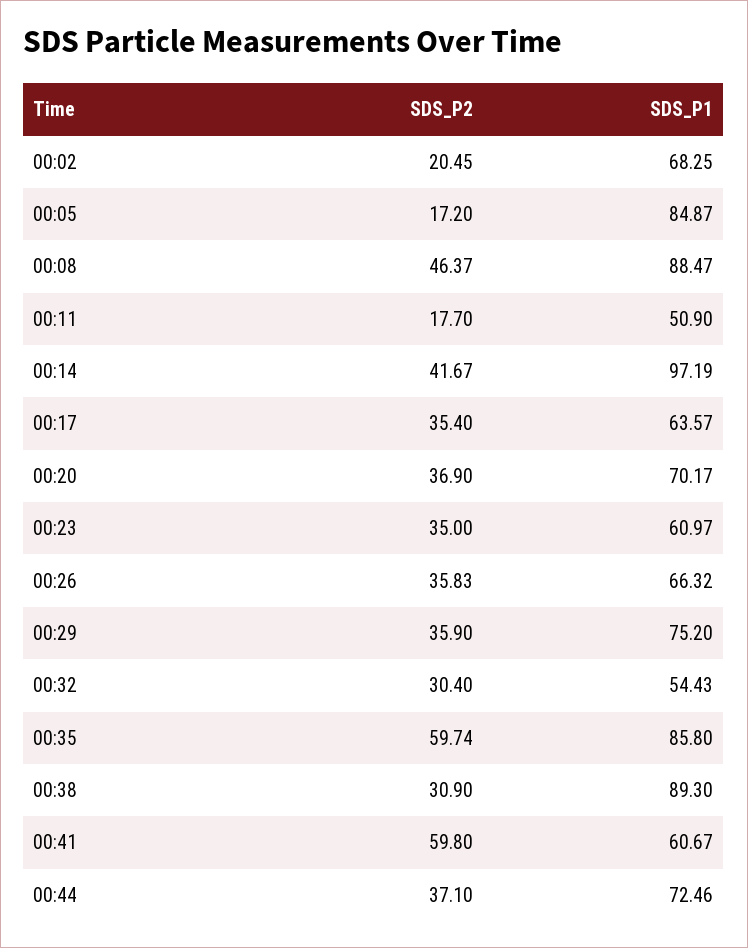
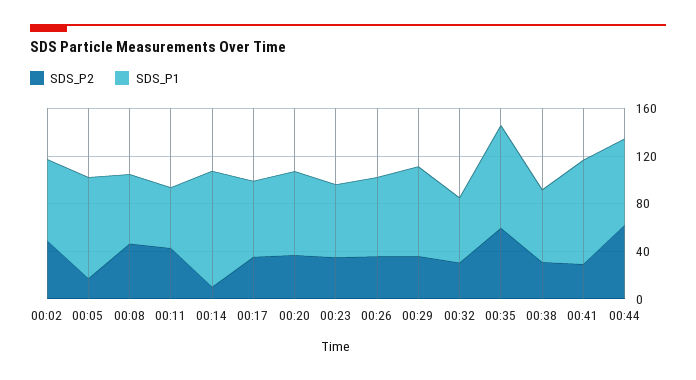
SDS_P2, 00:02: 20.45 -> 50
SDS_P1, 00:08: 88.47 -> 60
SDS_P2, 00:11: 17.7 -> 40
SDS_P2, 00:14: 41.67 -> 10
SDS_P1, 00:38: 89.3 -> 60
SDS_P2, 00:41: 59.8 -> 30
SDS_P1, 00:41: 60.67 -> 90
SDS_P2, 00:44: 37.1 -> 60

